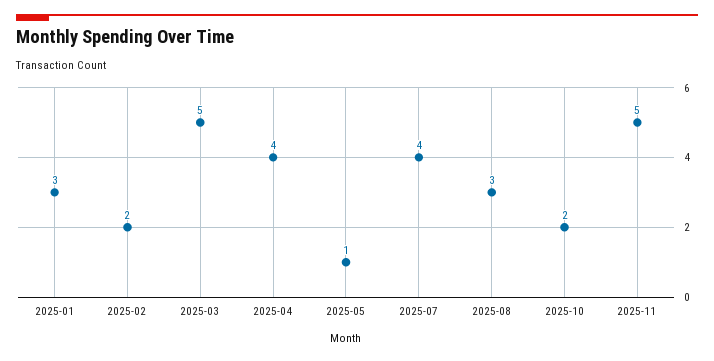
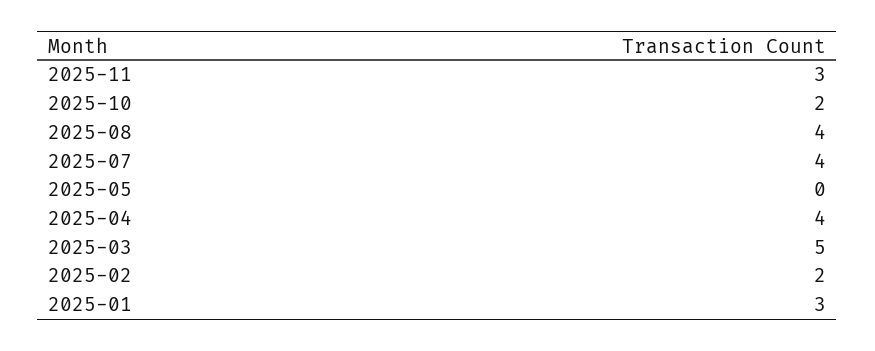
2025-05: 1 -> 0
2025-08: 3 -> 4
2025-11: 5 -> 3

